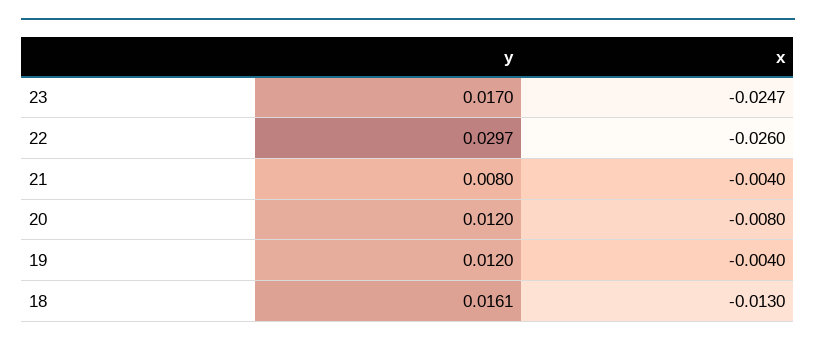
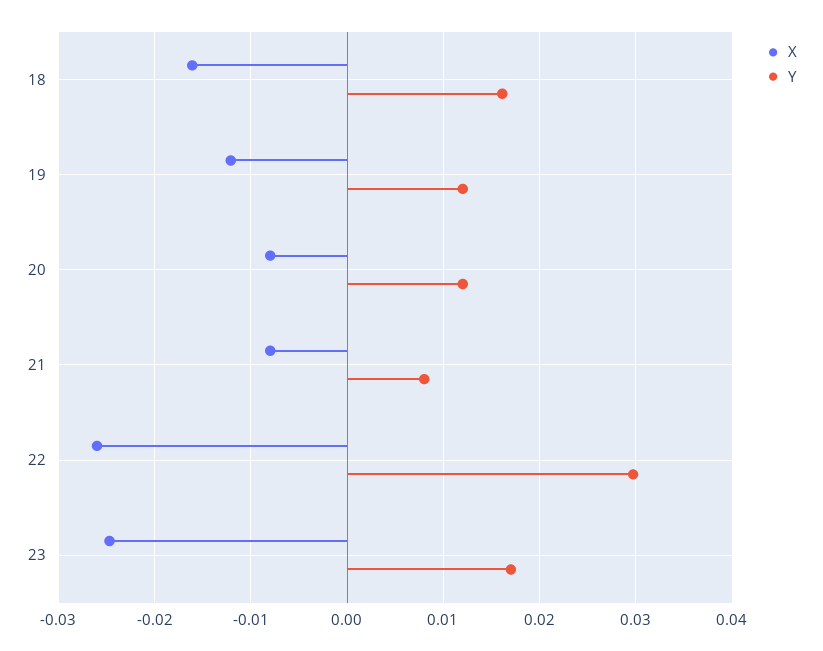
x, 21: -0.004 -> -0.008
x, 19: -0.004 -> -0.012
x, 18: -0.013 -> -0.016

